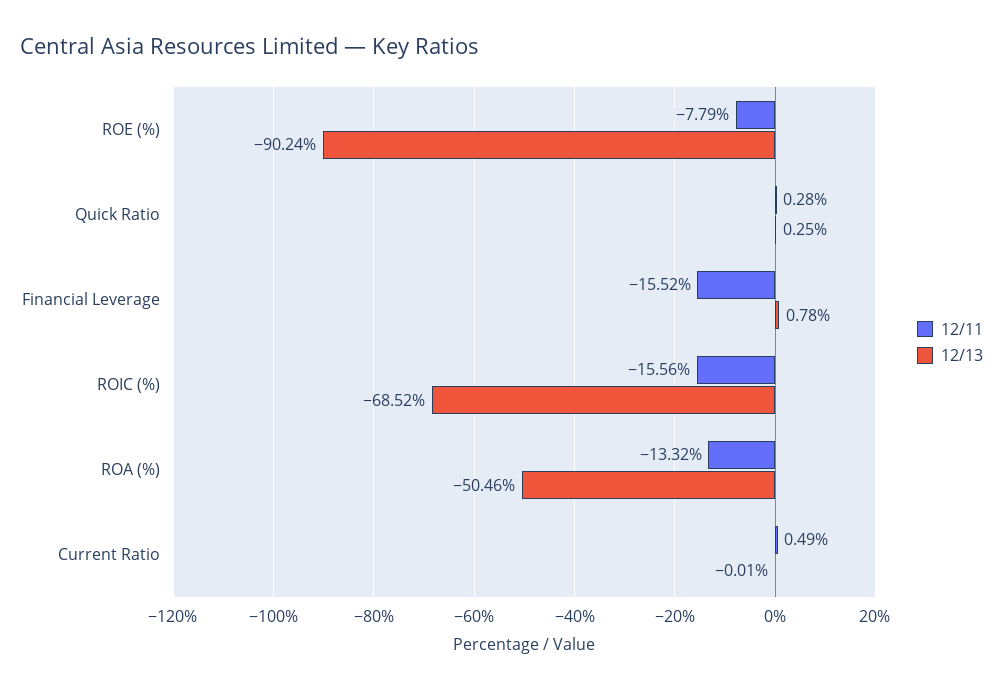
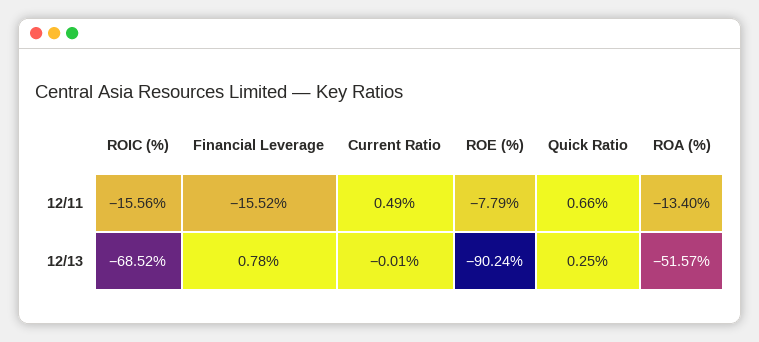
12/11, Quick Ratio: 0.28 -> 0.66
12/11, ROA (%): -13.32 -> -13.4
12/13, ROA (%): -50.46 -> -51.57

